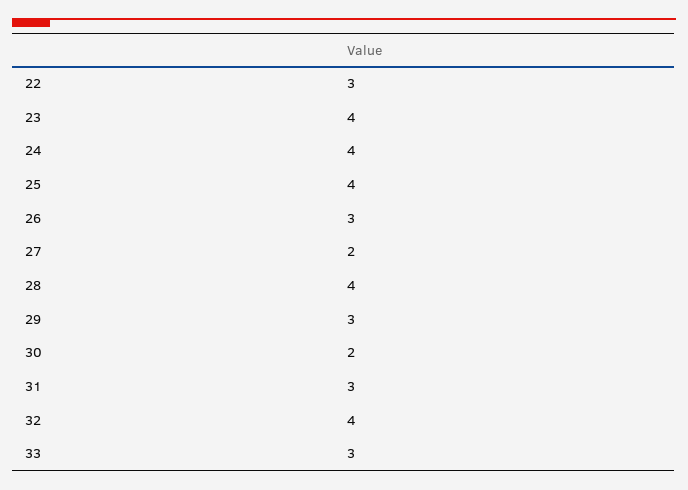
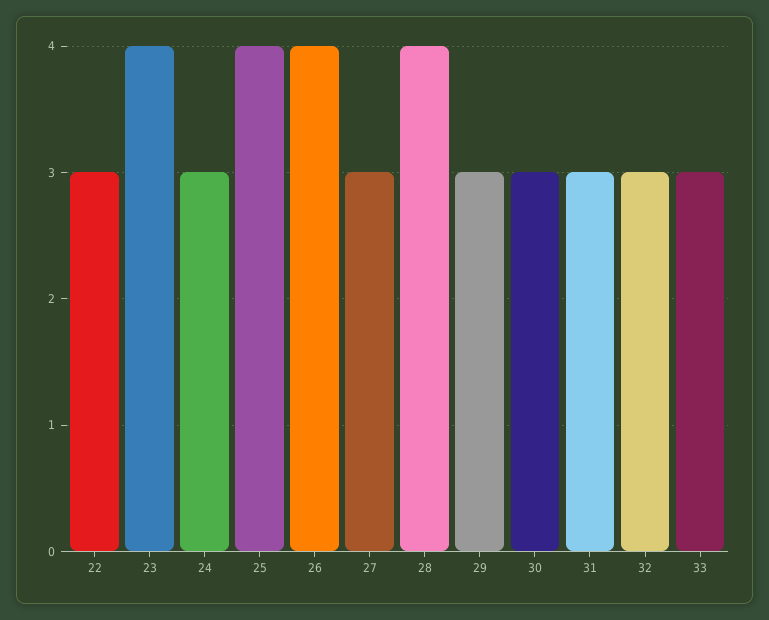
24: 4 -> 3
26: 3 -> 4
27: 2 -> 3
30: 2 -> 3
32: 4 -> 3

